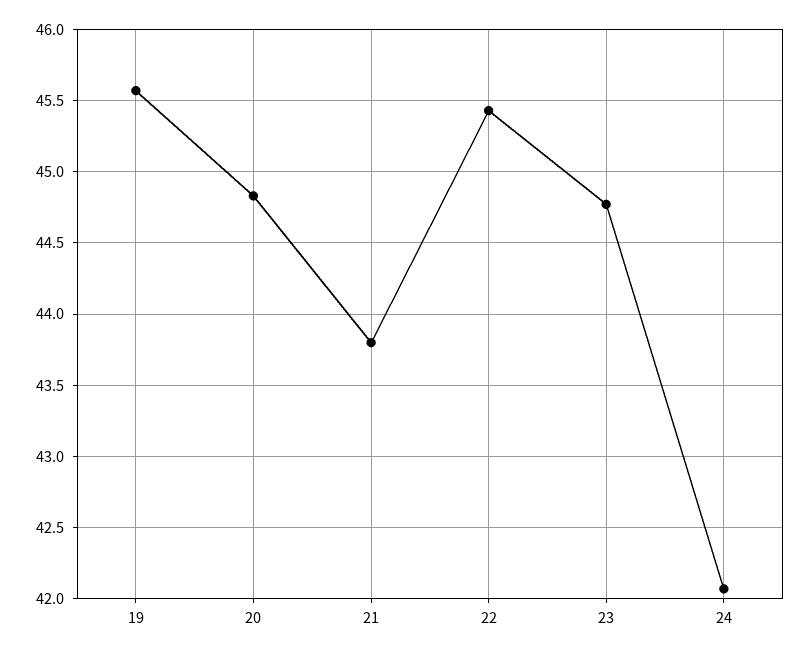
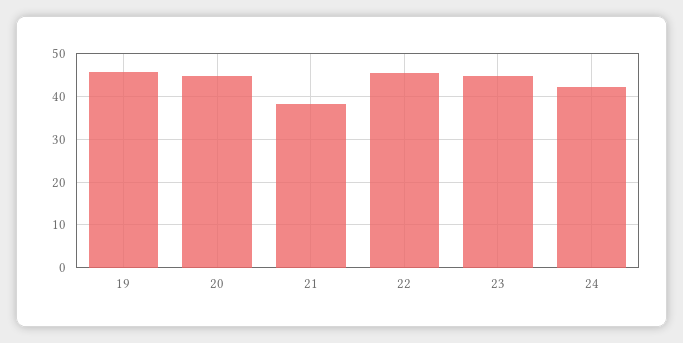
21: 43.8 -> 38

